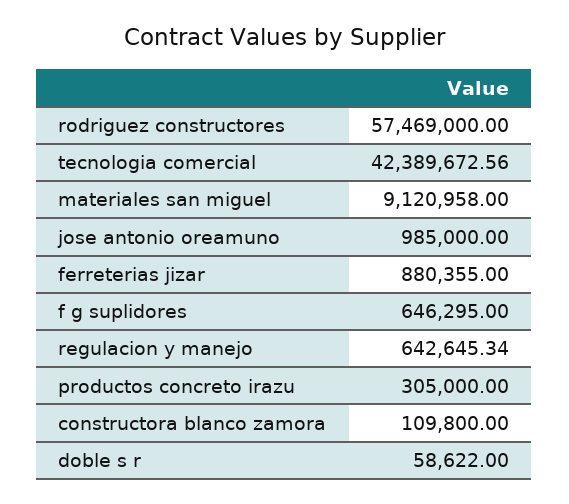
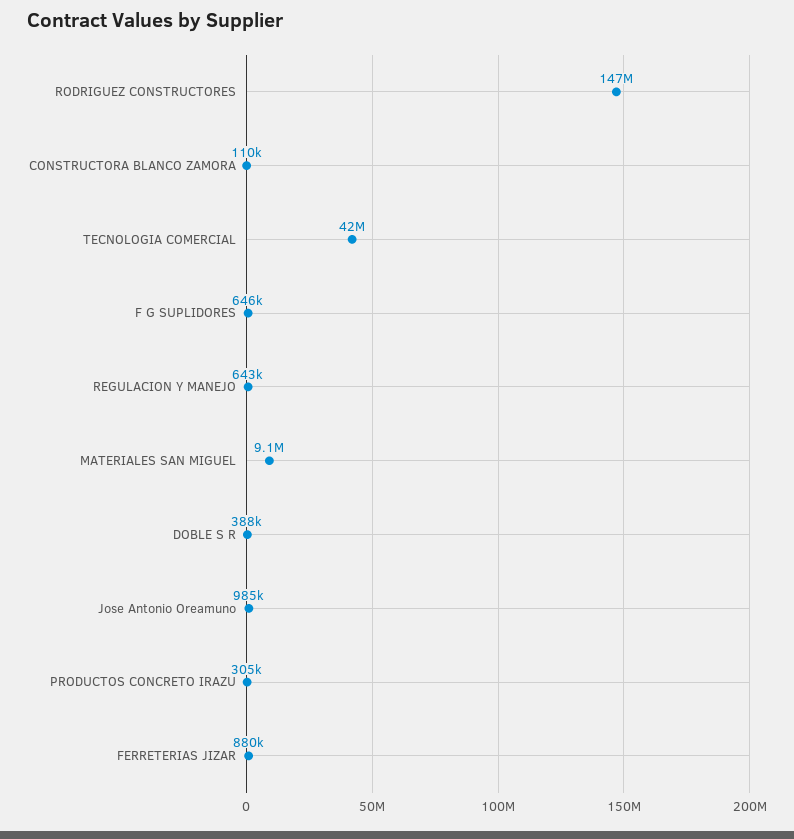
rodriguez constructores: 57469000 -> 147000000
doble s r: 58622 -> 388000

